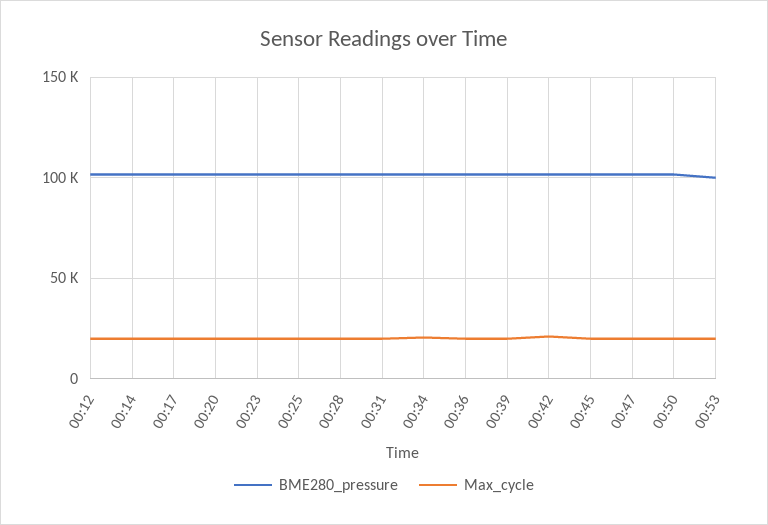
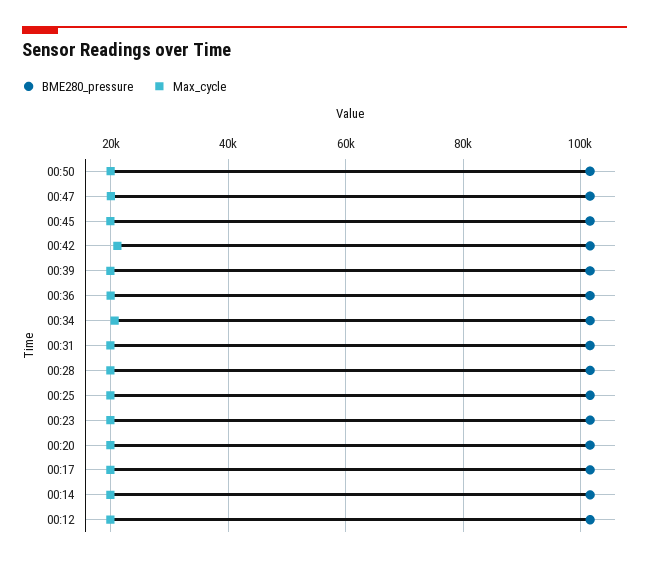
BME280_pressure, 00:53: 100000 -> none
Max_cycle, 00:53: 20000 -> none

